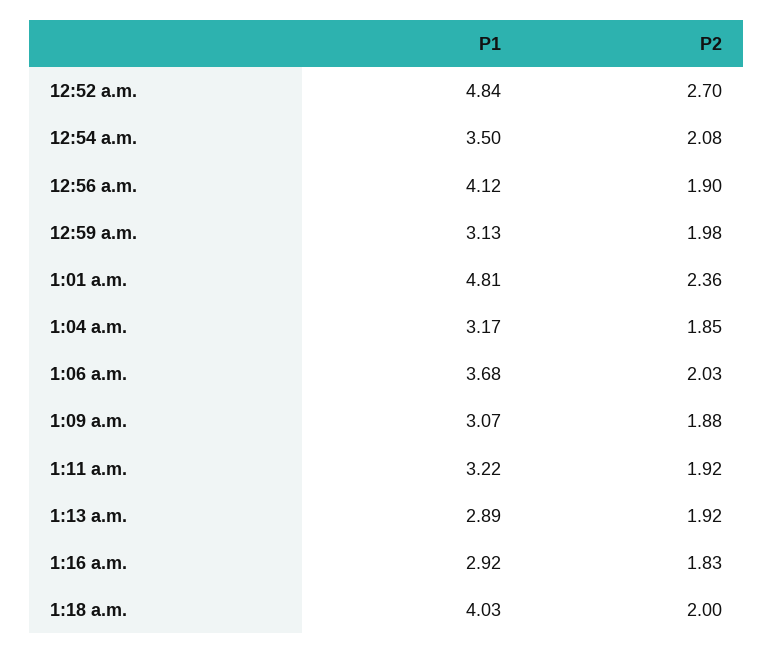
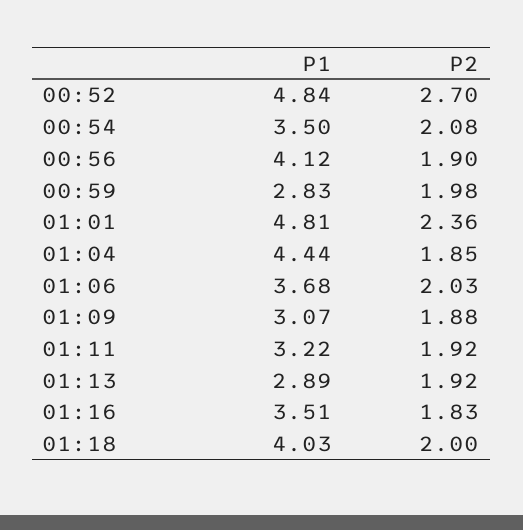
P1, 12:59 a.m.: 3.13 -> 2.83
P1, 1:04 a.m.: 3.17 -> 4.44
P1, 1:16 a.m.: 2.92 -> 3.51

